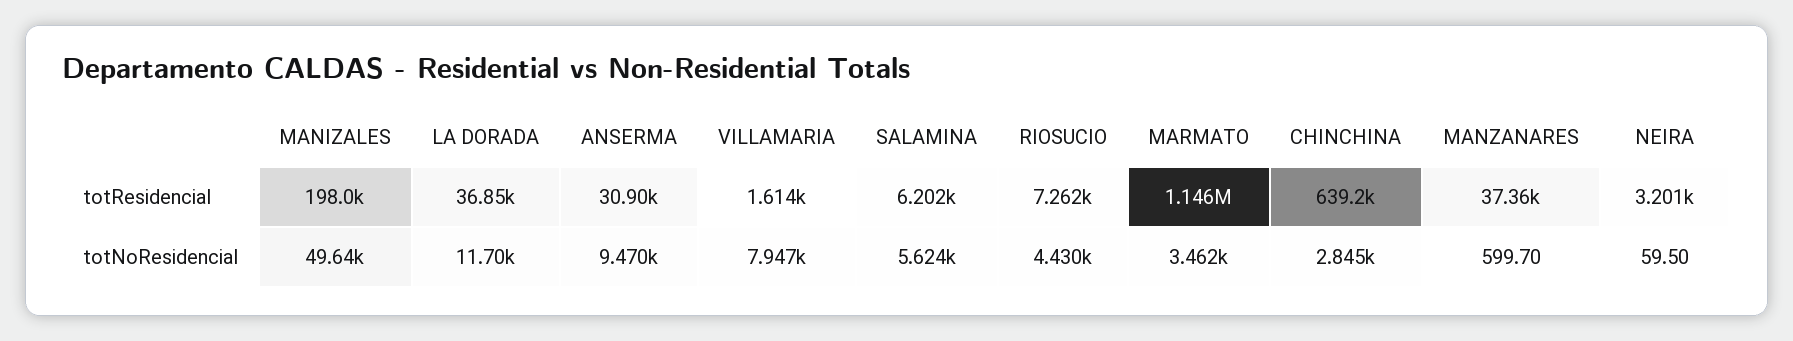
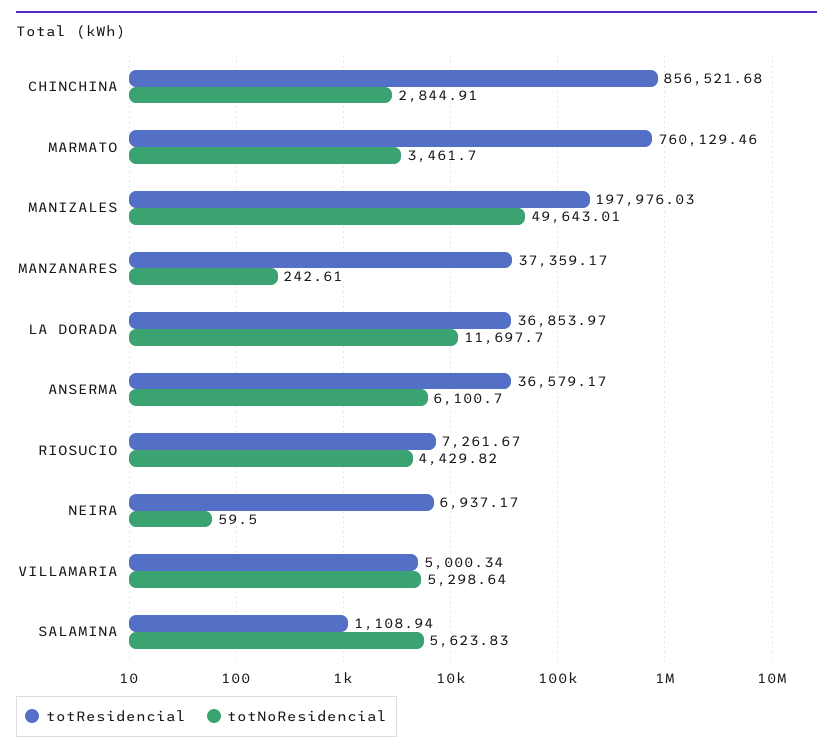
totResidencial, ANSERMA: 30900 -> 36579.17
totResidencial, VILLAMARIA: 1614 -> 5000.34
totResidencial, SALAMINA: 6202 -> 1108.94
totResidencial, MARMATO: 1146000 -> 760129.46
totResidencial, CHINCHINA: 639200 -> 856521.68
totResidencial, NEIRA: 3201 -> 6937.17
totNoResidencial, ANSERMA: 9470 -> 6100.7
totNoResidencial, VILLAMARIA: 7947 -> 5298.64
totNoResidencial, MANZANARES: 599.7 -> 242.61

